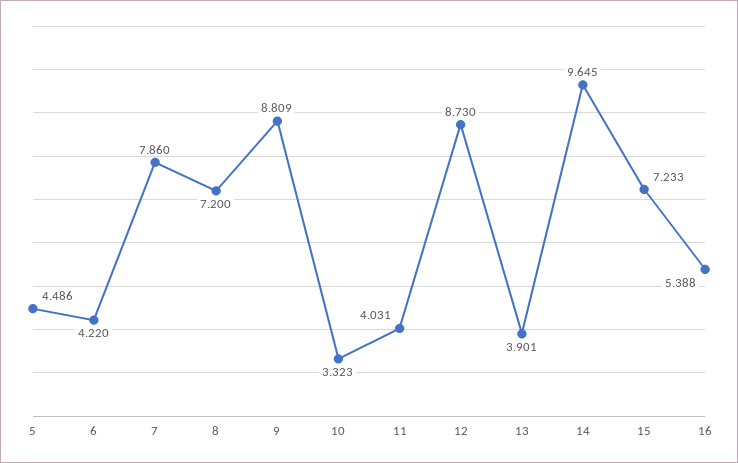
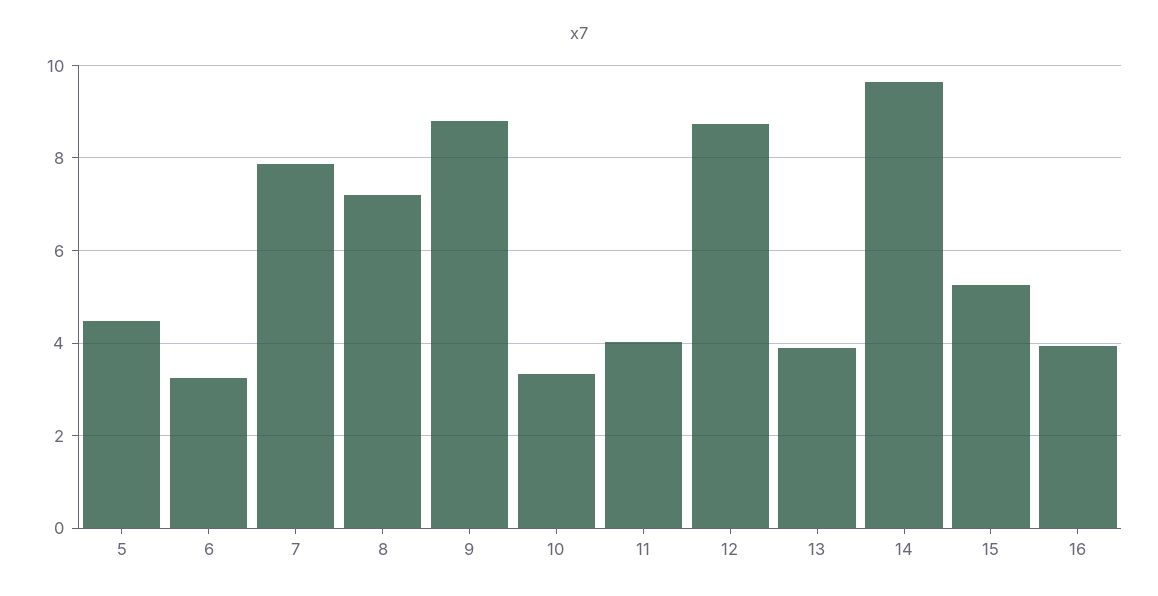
6: 4.22 -> 3.2
15: 7.233 -> 5.2
16: 5.388 -> 4

